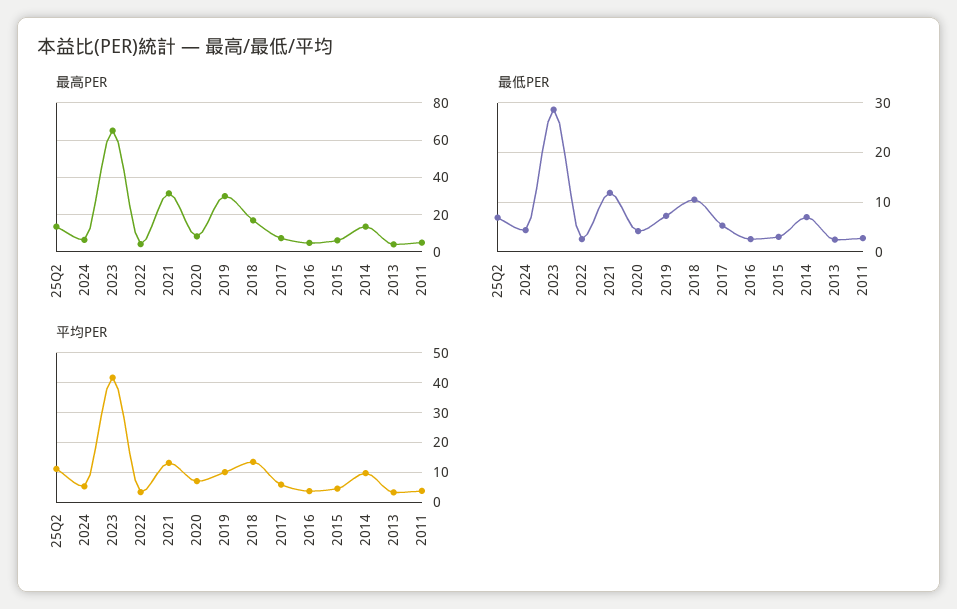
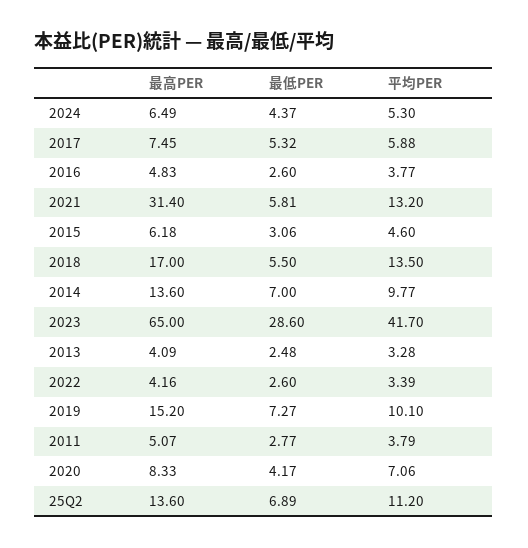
最高PER, 2019: 30 -> 15.2
最低PER, 2021: 12 -> 5.81
最低PER, 2018: 10 -> 5.5

